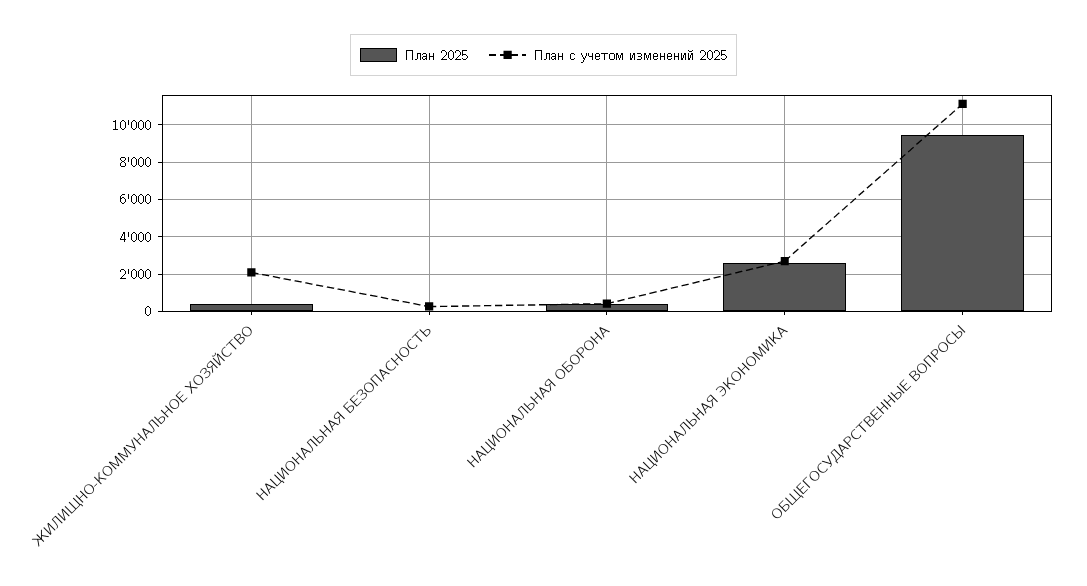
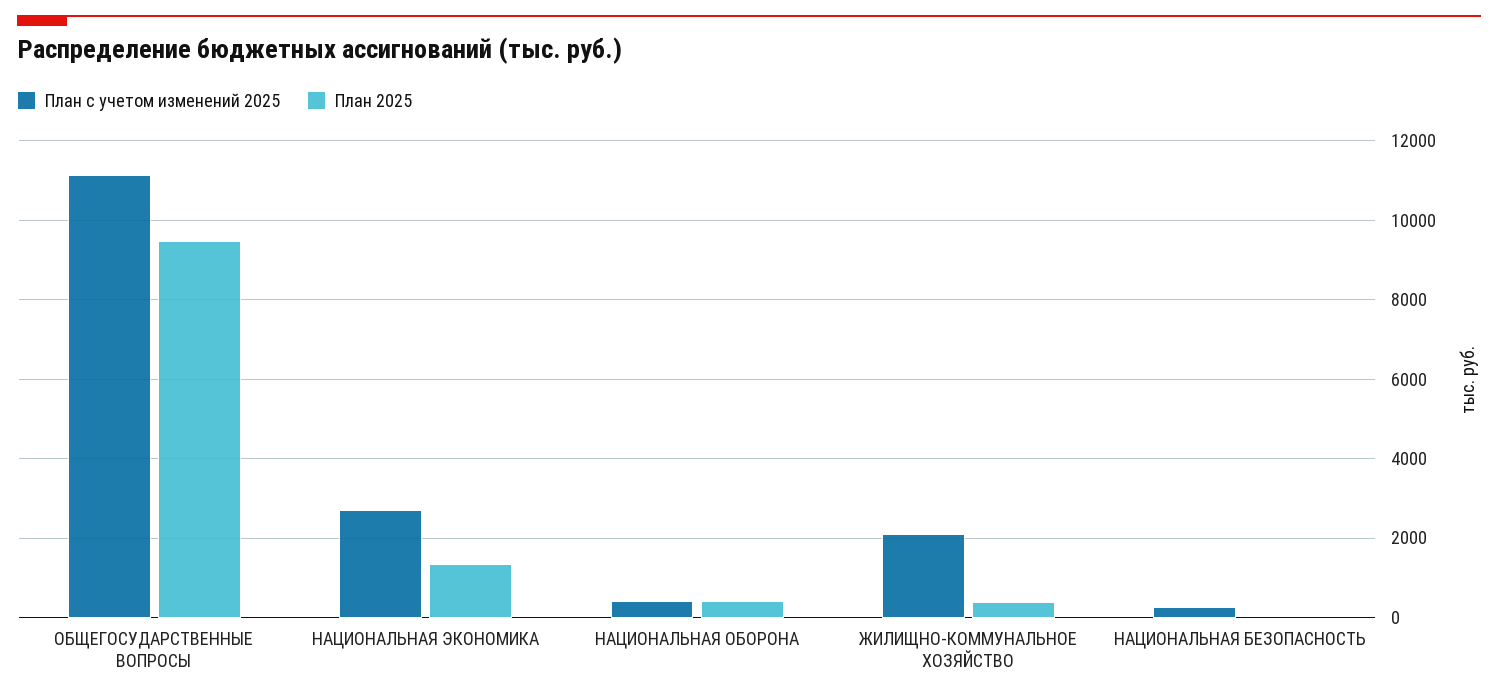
План 2025, НАЦИОНАЛЬНАЯ ЭКОНОМИКА: 2500 -> 1400

